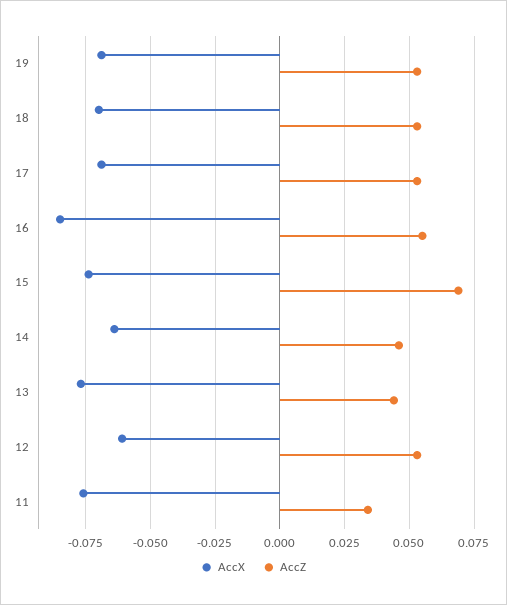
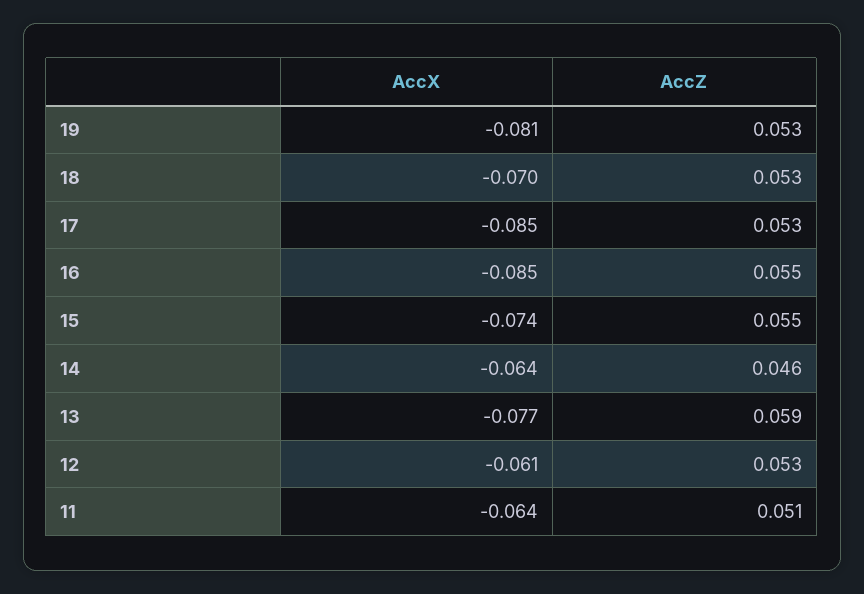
AccX, 19: -0.07 -> -0.081
AccX, 17: -0.07 -> -0.085
AccZ, 15: 0.07 -> 0.055
AccZ, 13: 0.045 -> 0.059
AccX, 11: -0.075 -> -0.064
AccZ, 11: 0.035 -> 0.051

